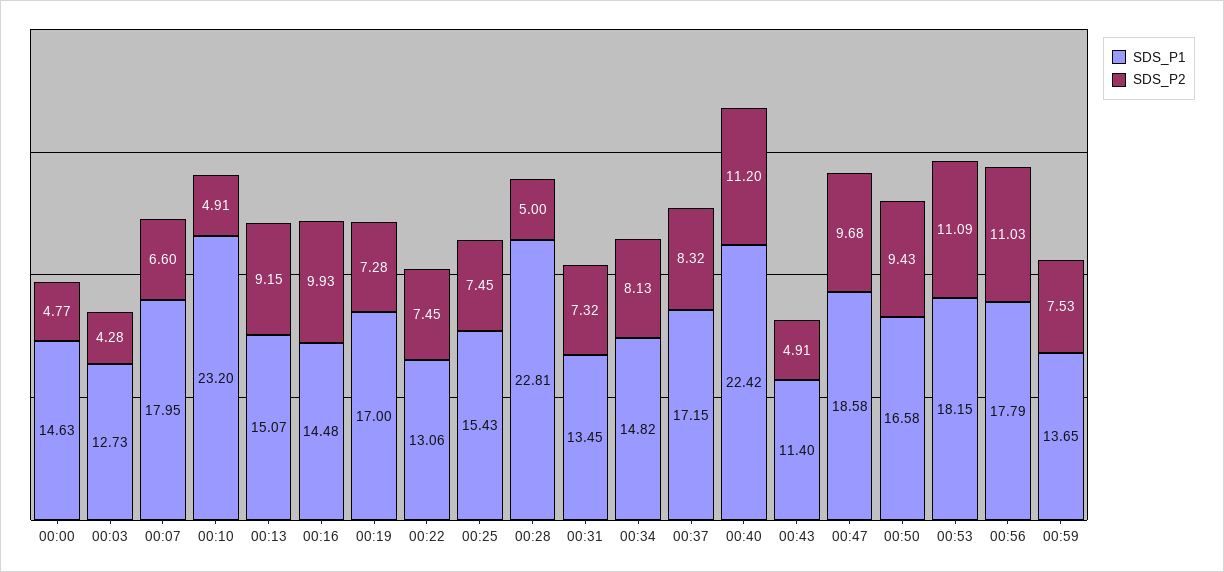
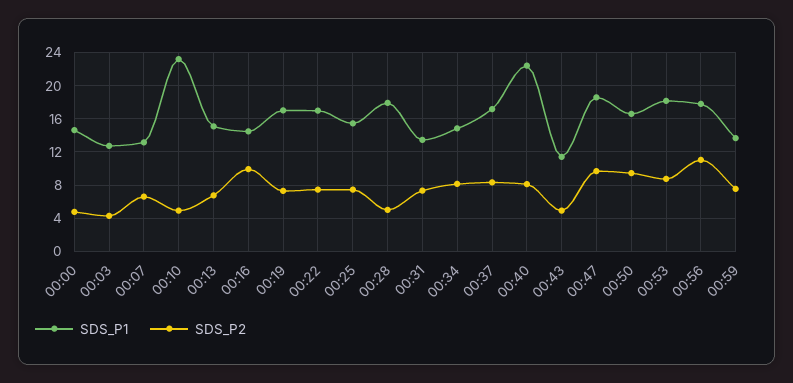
SDS_P1, 00:07: 17.95 -> 13
SDS_P2, 00:13: 9.15 -> 7
SDS_P1, 00:22: 13.06 -> 17
SDS_P1, 00:28: 22.81 -> 18
SDS_P2, 00:40: 11.2 -> 8
SDS_P2, 00:53: 11.09 -> 9

